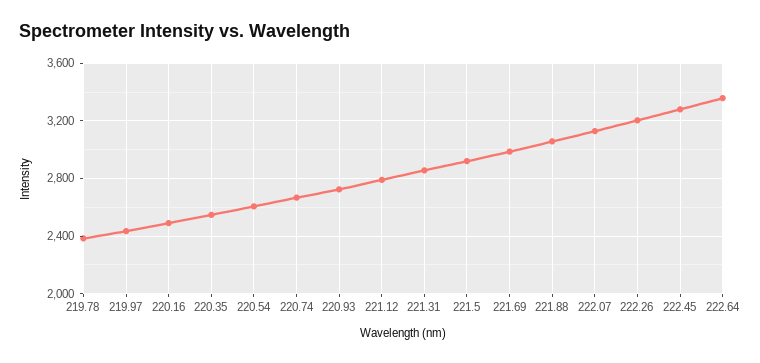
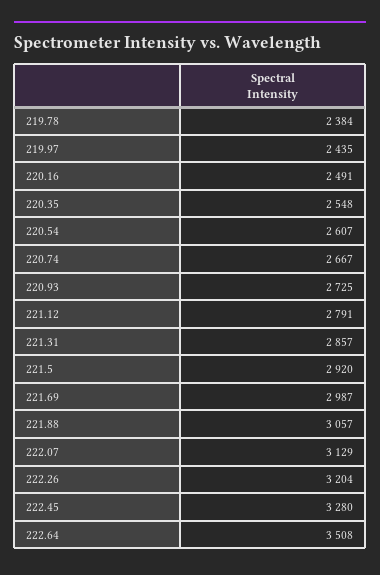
222.64: 3350 -> 3508

